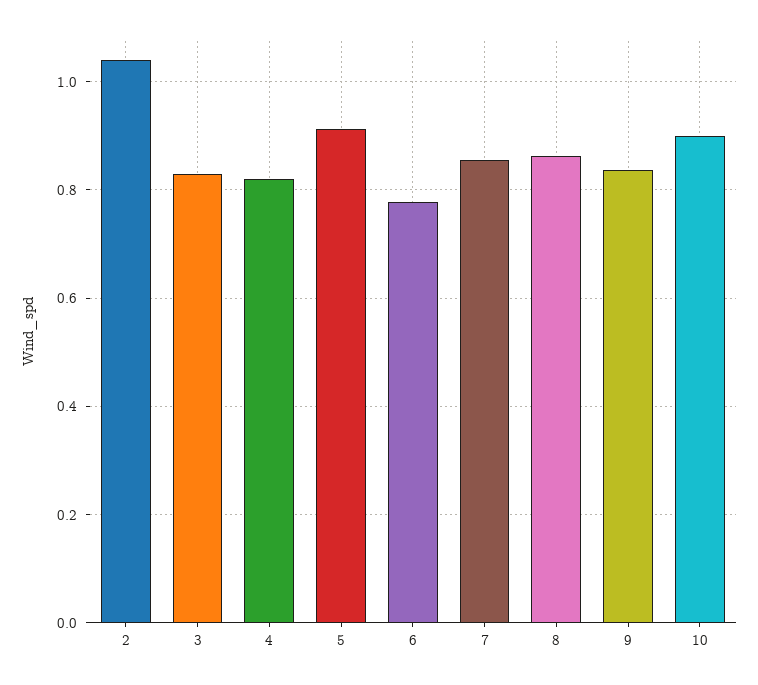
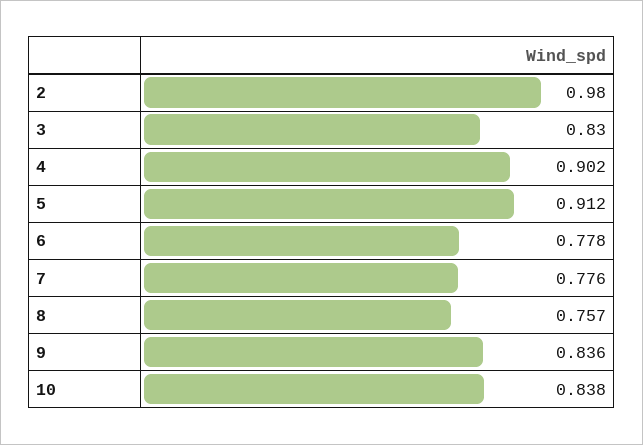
2: 1.04 -> 0.98
4: 0.82 -> 0.902
7: 0.86 -> 0.776
8: 0.86 -> 0.757
10: 0.9 -> 0.838

